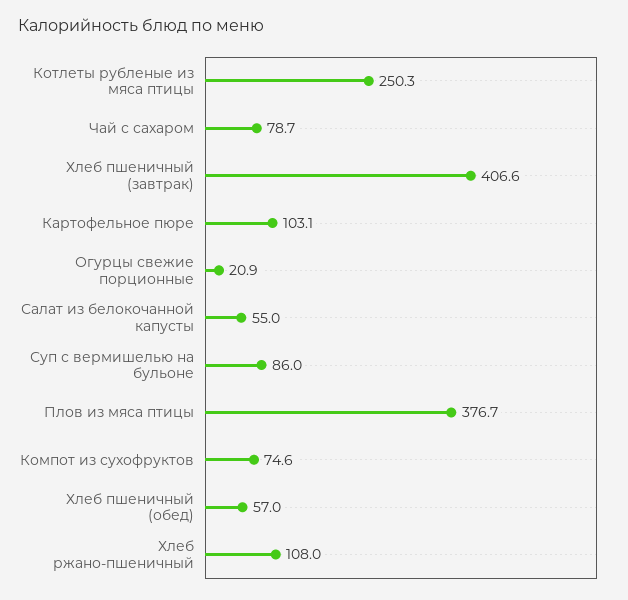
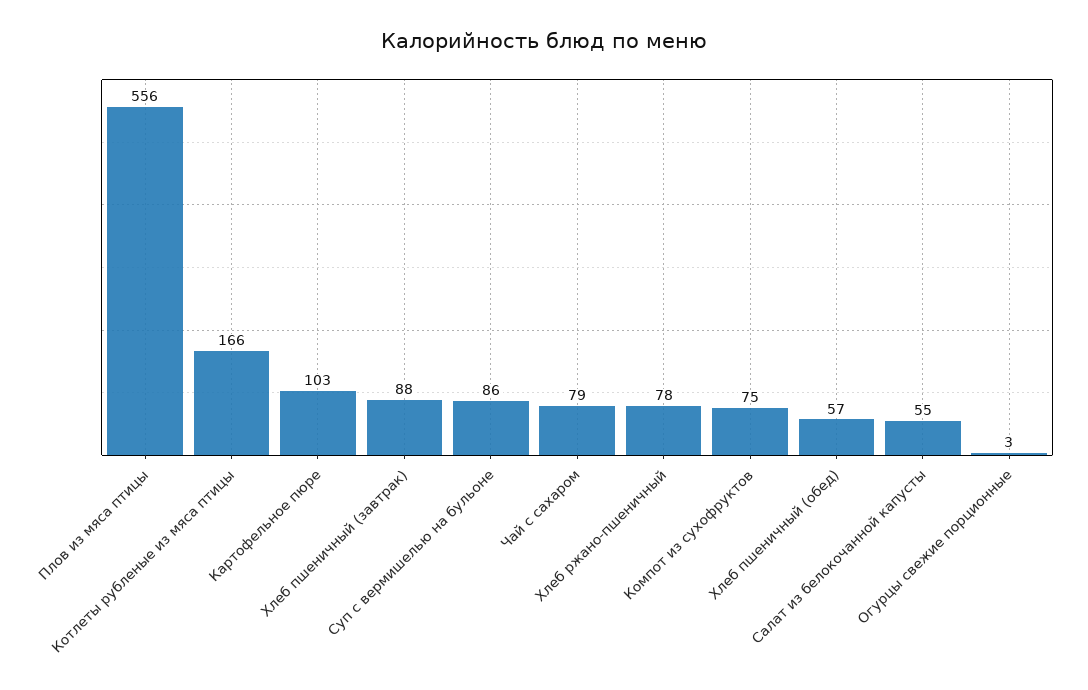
Котлеты рубленые из мяса птицы: 250.3 -> 166
Хлеб пшеничный (завтрак): 406.6 -> 88
Огурцы свежие порционные: 20.9 -> 3
Плов из мяса птицы: 376.7 -> 556
Хлеб ржано-пшеничный: 108 -> 78

